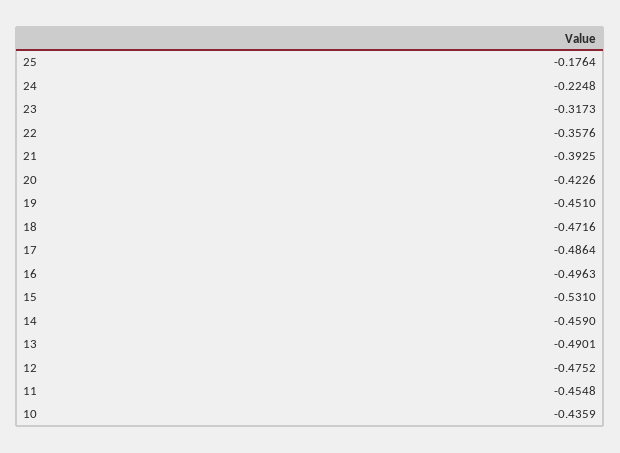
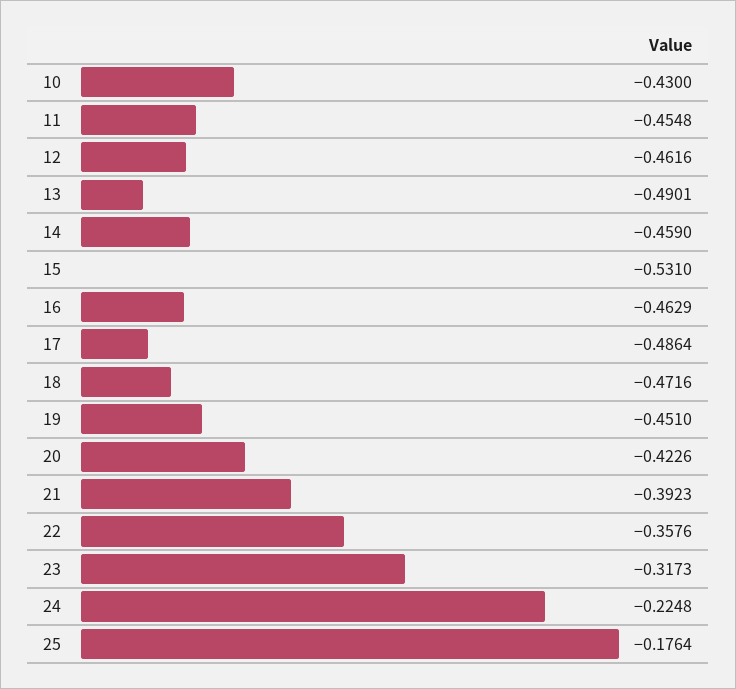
21: -0.3925 -> -0.3923
16: -0.4963 -> -0.4629
12: -0.4752 -> -0.4616
10: -0.4359 -> -0.43

